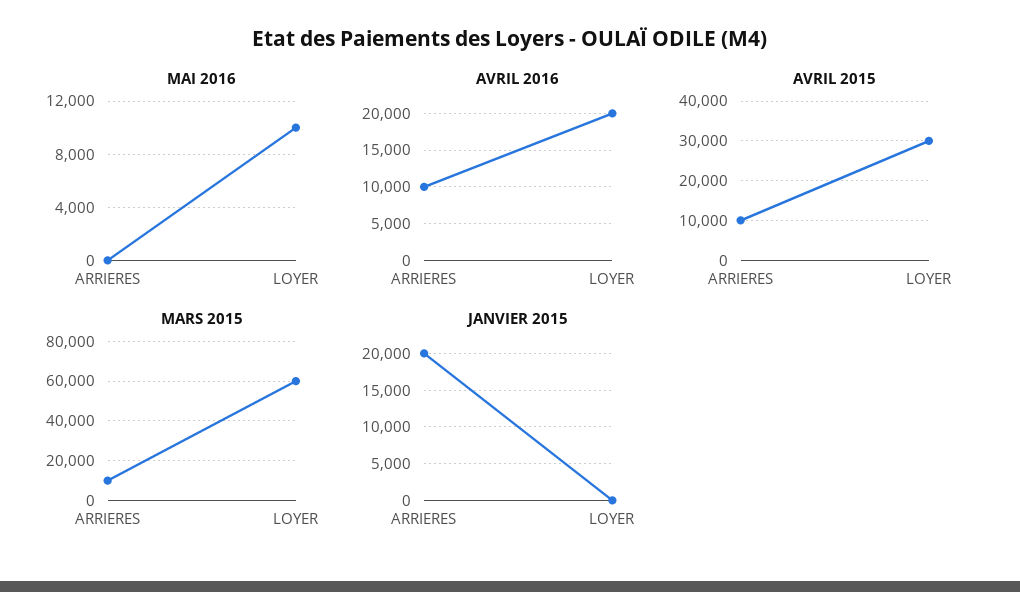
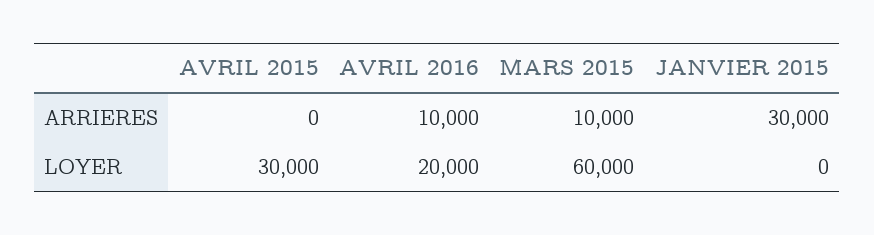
MAI 2016, ARRIERES: 0 -> none
MAI 2016, LOYER: 10000 -> none
AVRIL 2015, ARRIERES: 10000 -> 0
JANVIER 2015, ARRIERES: 20000 -> 30000

